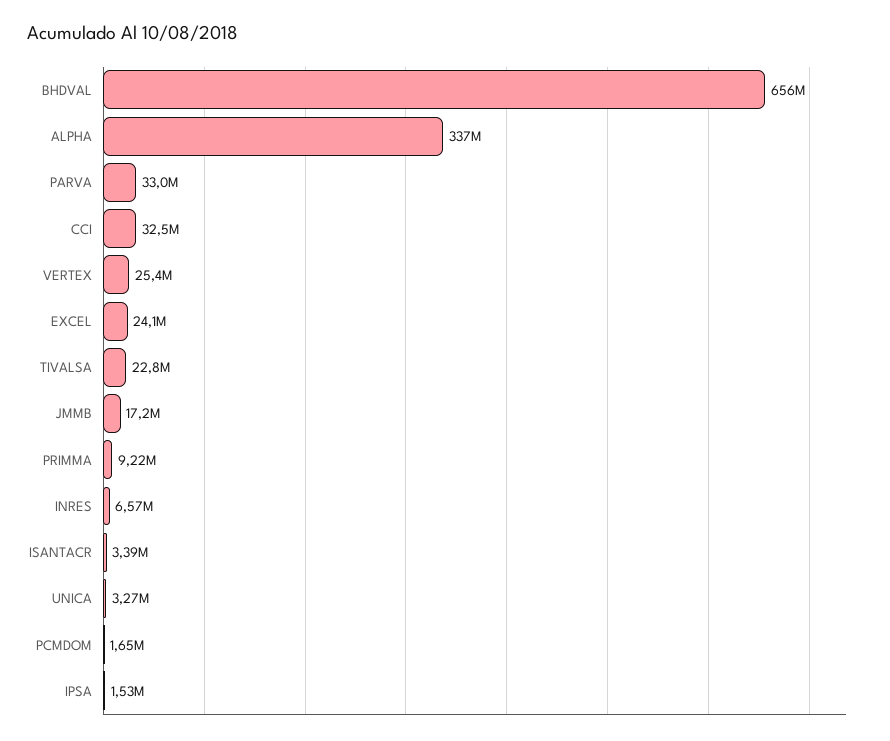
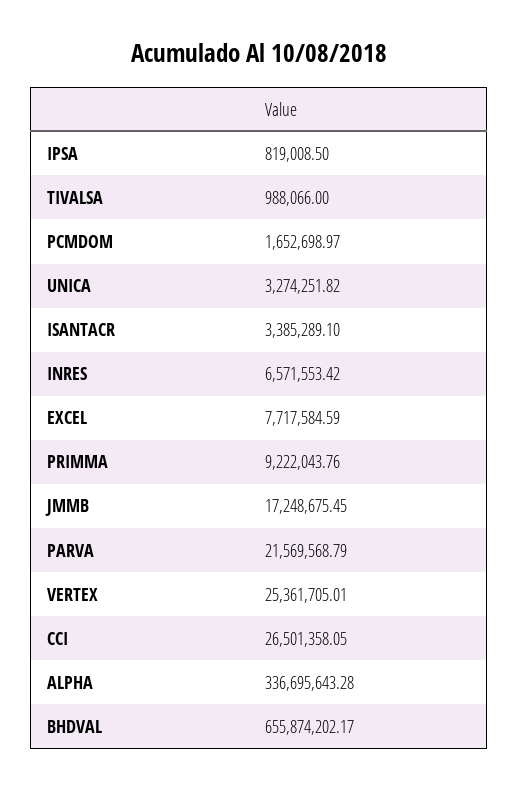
PARVA: 33000000 -> 21569568.79
CCI: 32500000 -> 26501358.05
EXCEL: 24100000 -> 7717584.59
TIVALSA: 22800000 -> 988066
IPSA: 1530000 -> 819008.5

